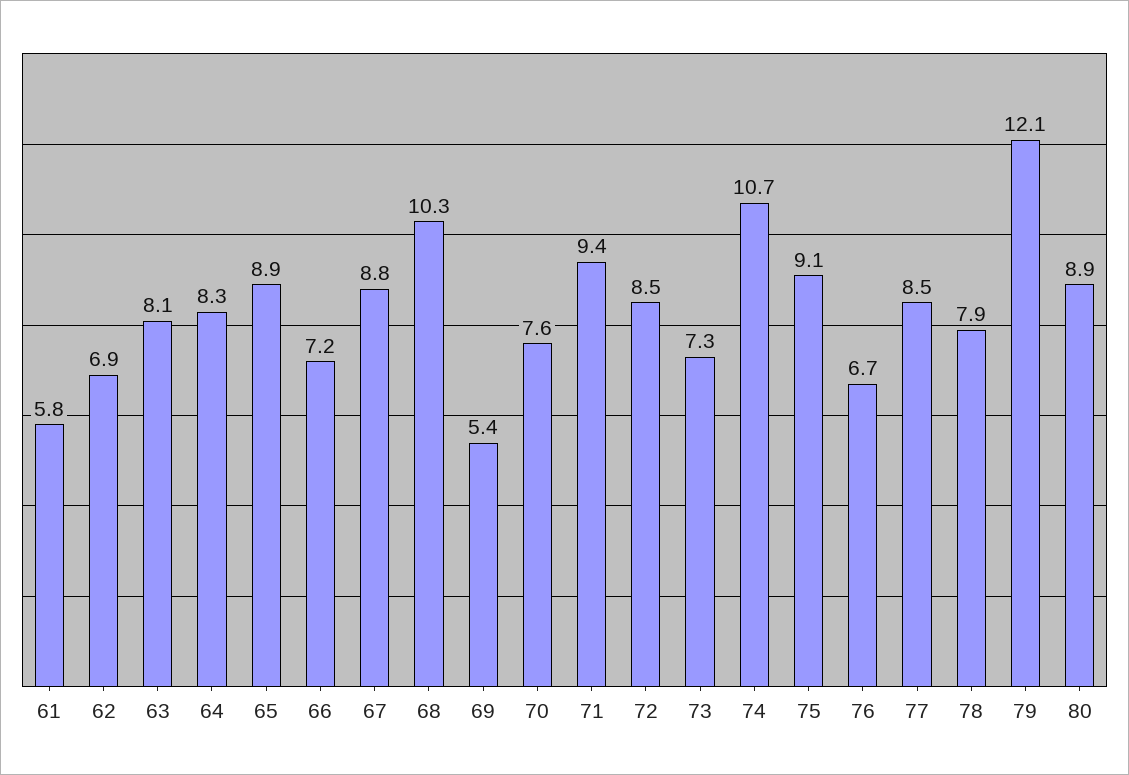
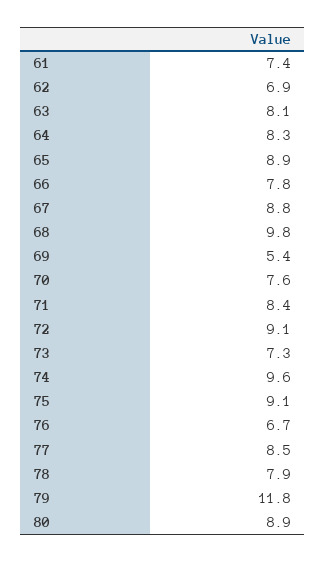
61: 5.8 -> 7.4
66: 7.2 -> 7.8
68: 10.3 -> 9.8
71: 9.4 -> 8.4
72: 8.5 -> 9.1
74: 10.7 -> 9.6
79: 12.1 -> 11.8

